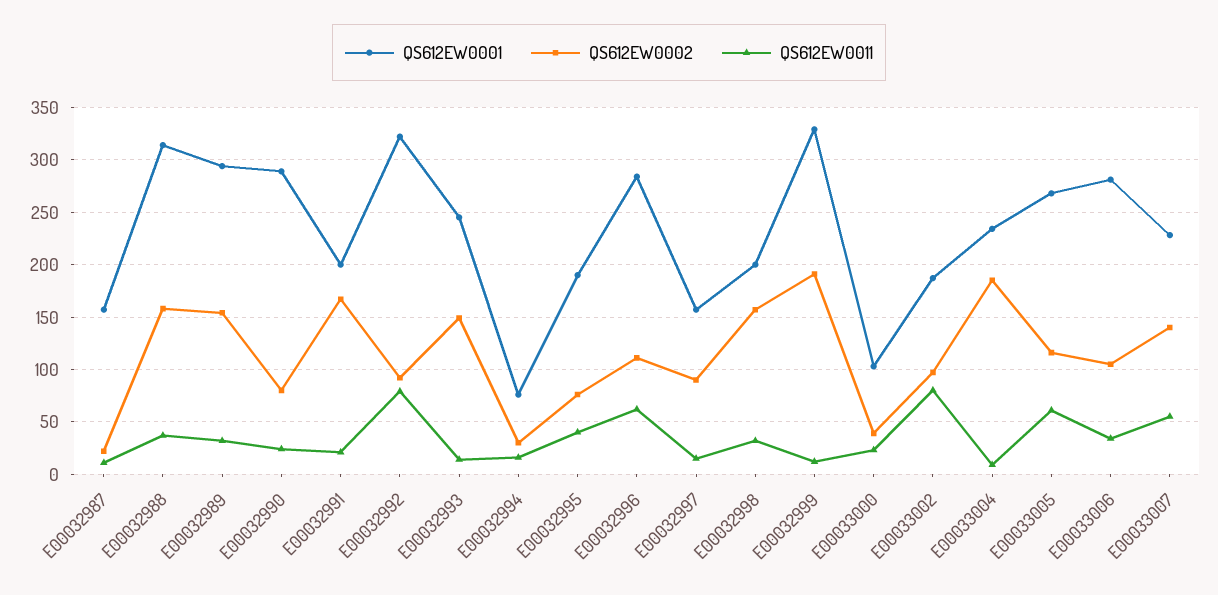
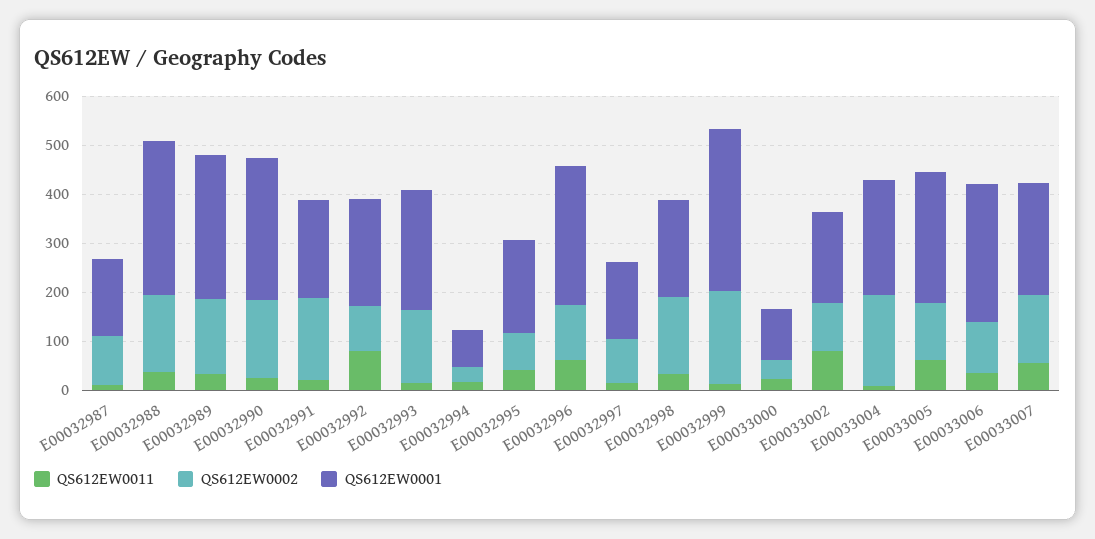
QS612EW0002, E00032987: 20 -> 100
QS612EW0002, E00032990: 80 -> 160
QS612EW0001, E00032992: 320 -> 220

